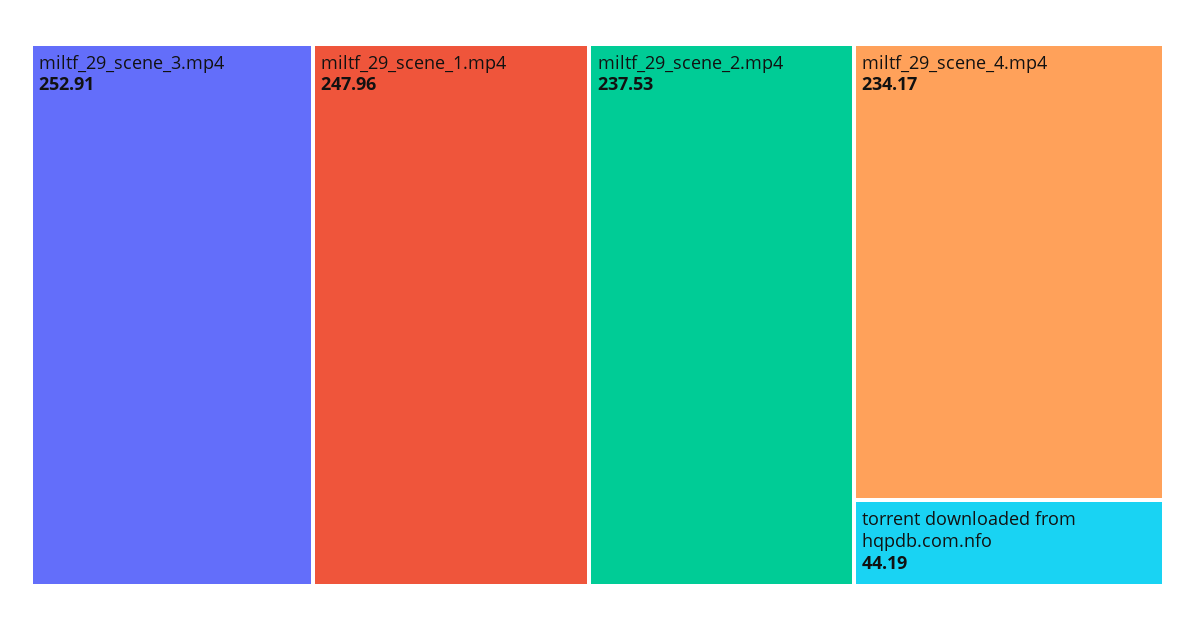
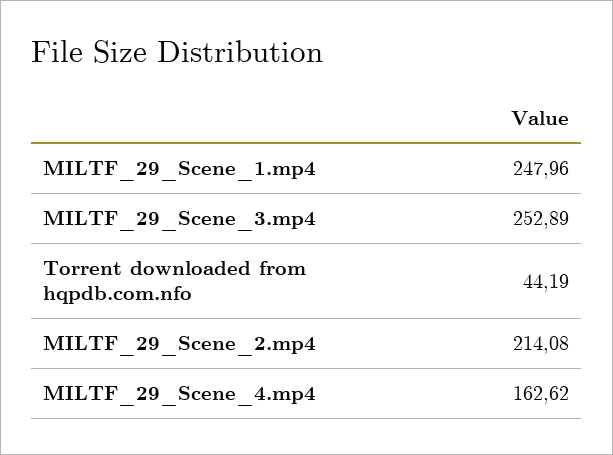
miltf_29_scene_3.mp4: 252.91 -> 252.89
miltf_29_scene_2.mp4: 237.53 -> 214.08
miltf_29_scene_4.mp4: 234.17 -> 162.62

